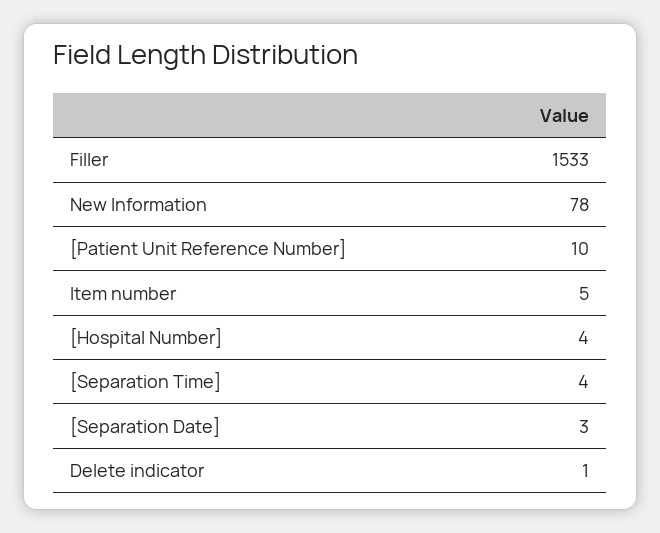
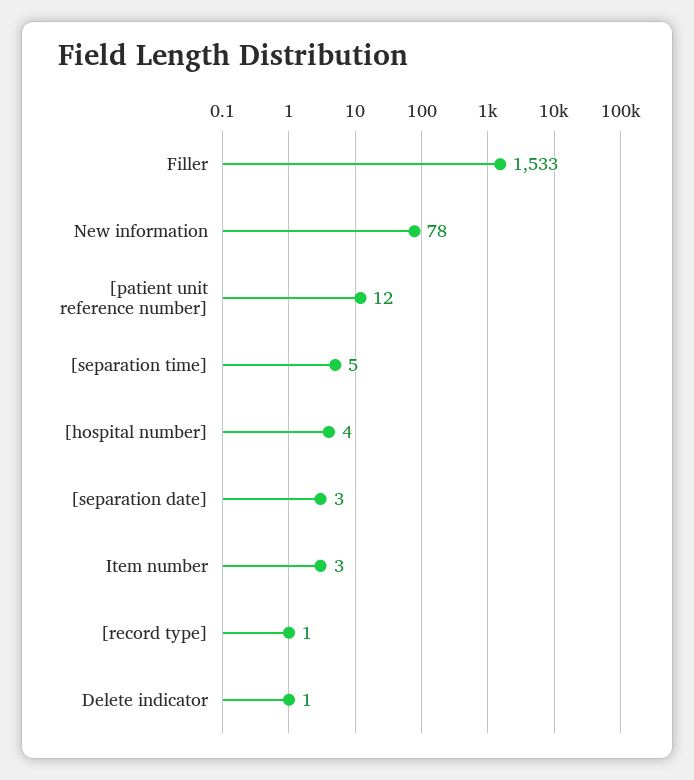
[Patient Unit Reference Number]: 10 -> 12
Item number: 5 -> 3
[Separation Time]: 4 -> 5
[record type]: none -> 1

